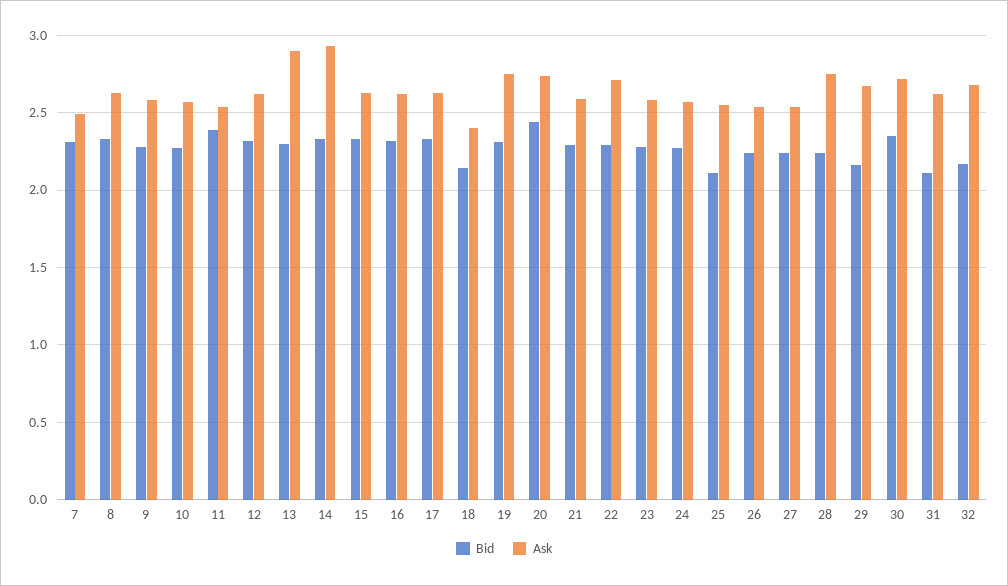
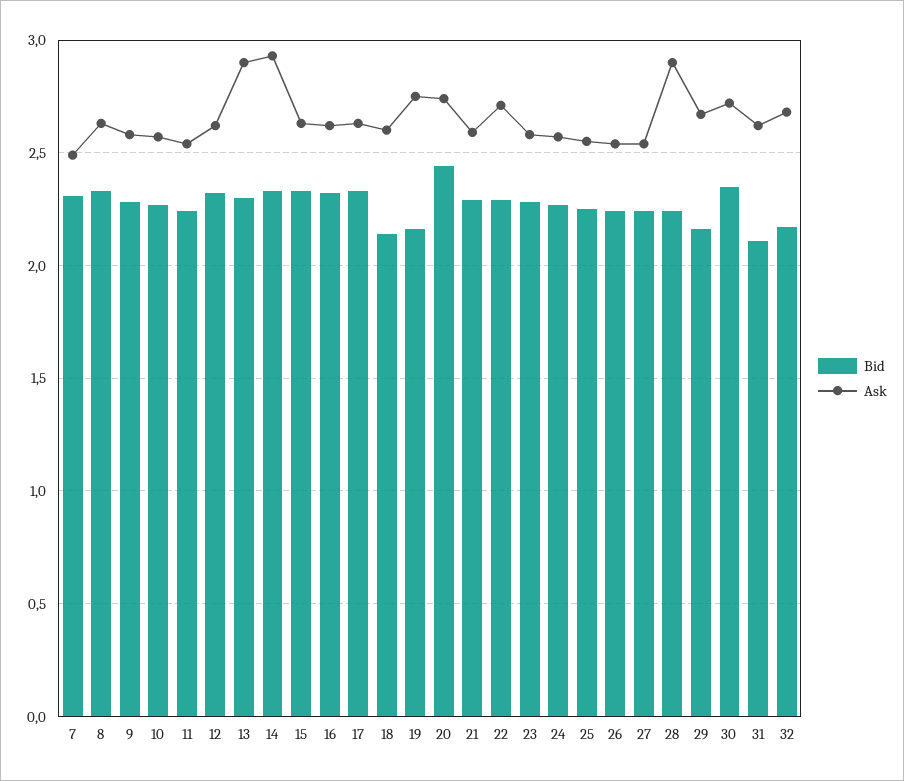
Bid, 11: 2.4 -> 2.25
Ask, 18: 2.4 -> 2.6
Bid, 19: 2.3 -> 2.15
Bid, 25: 2.1 -> 2.25
Ask, 28: 2.75 -> 2.9

